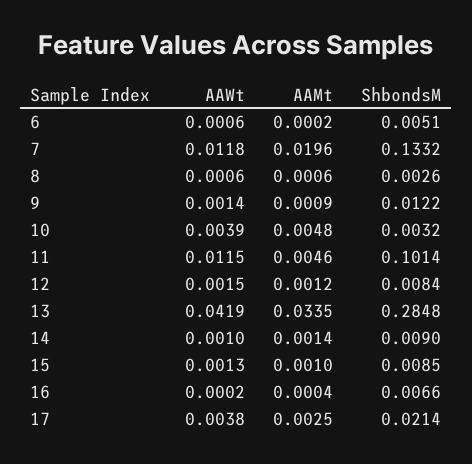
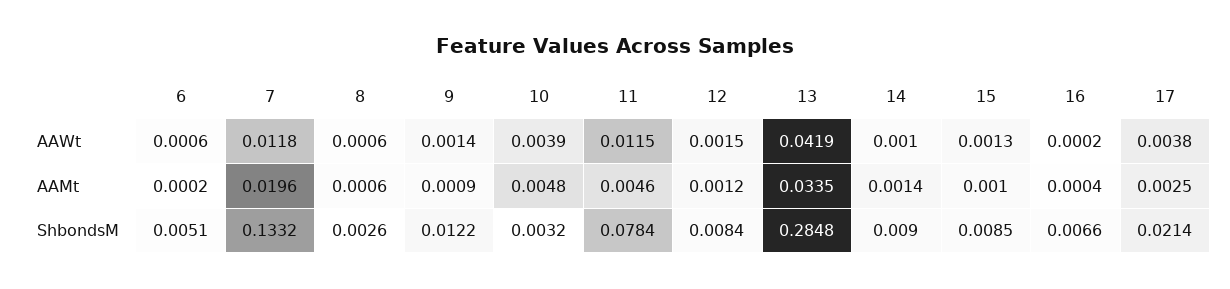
ShbondsM, 11: 0.1014 -> 0.0784

